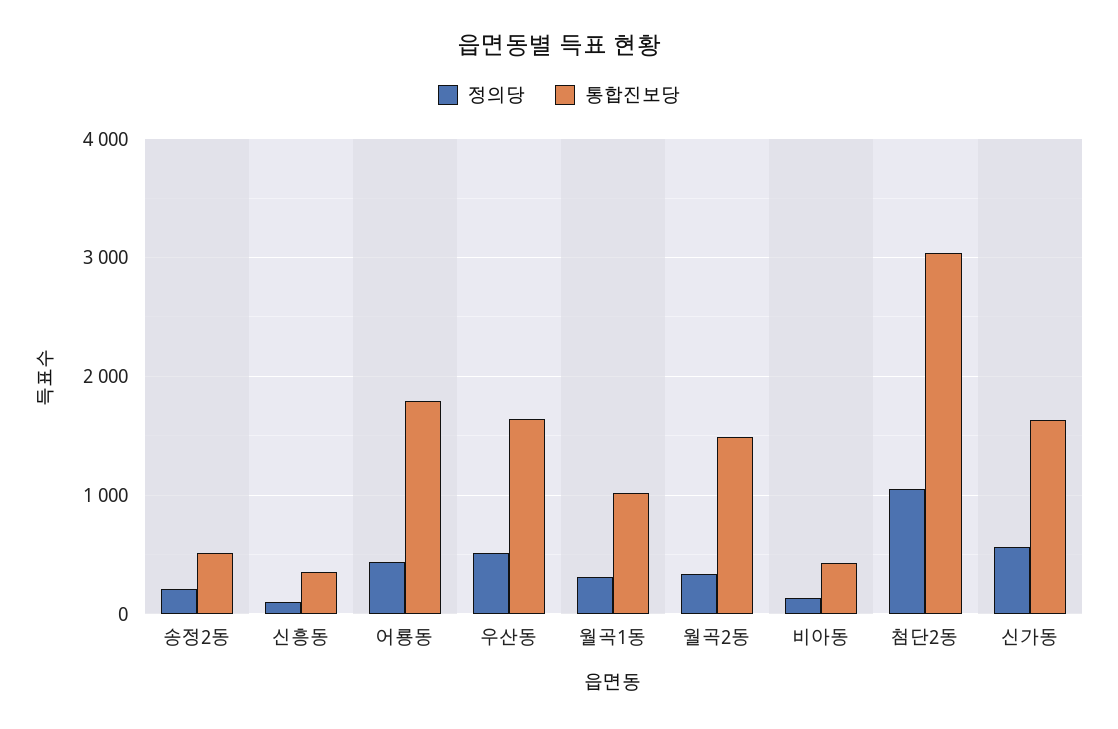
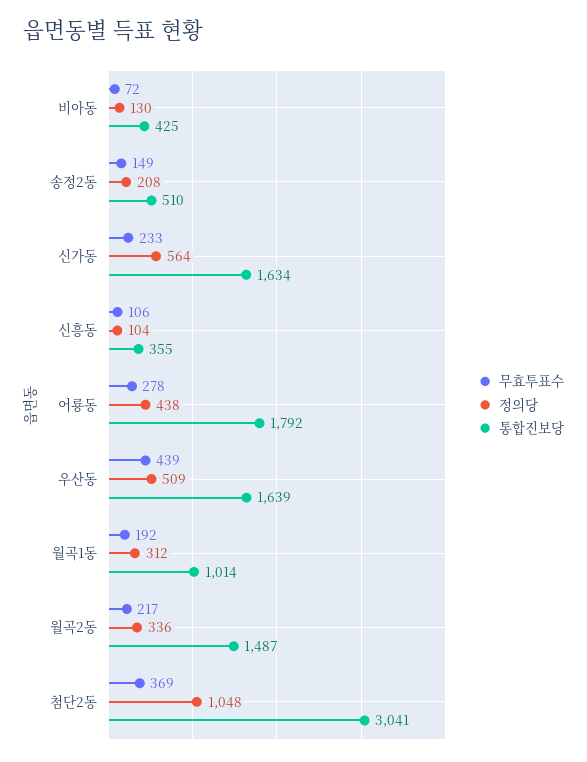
무효투표수, 비아동: none -> 72
무효투표수, 송정2동: none -> 149
무효투표수, 신가동: none -> 233
무효투표수, 신흥동: none -> 106
무효투표수, 어룡동: none -> 278
무효투표수, 우산동: none -> 439
무효투표수, 월곡1동: none -> 192
무효투표수, 월곡2동: none -> 217
무효투표수, 첨단2동: none -> 369

